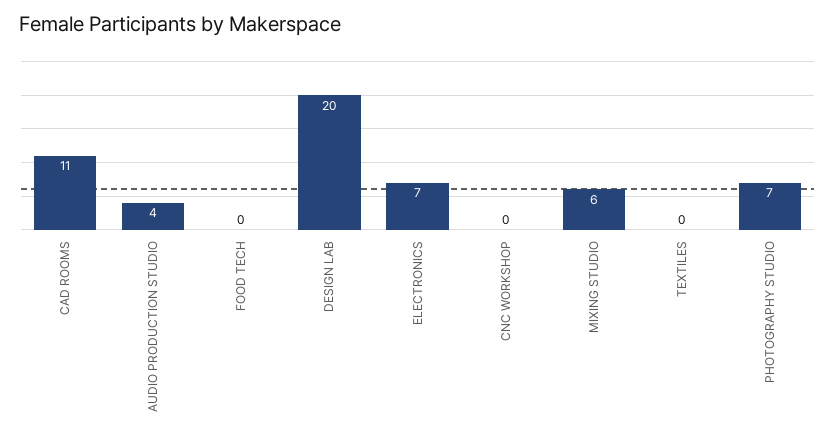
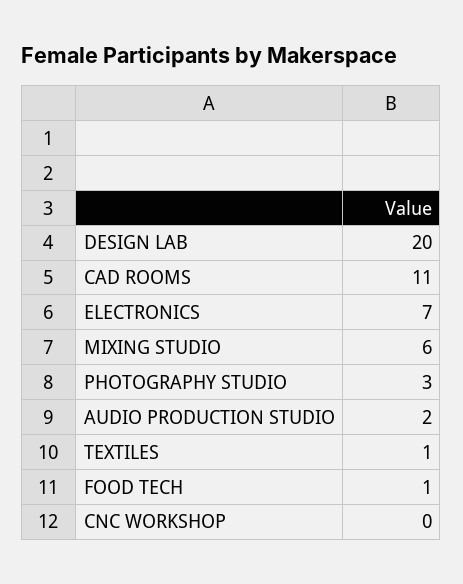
AUDIO PRODUCTION STUDIO: 4 -> 2
FOOD TECH: 0 -> 1
TEXTILES: 0 -> 1
PHOTOGRAPHY STUDIO: 7 -> 3

